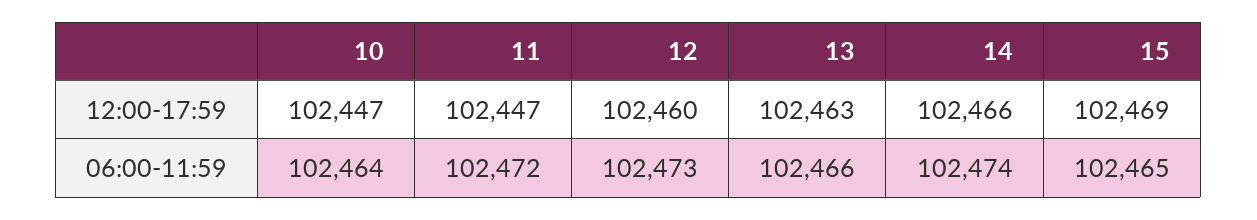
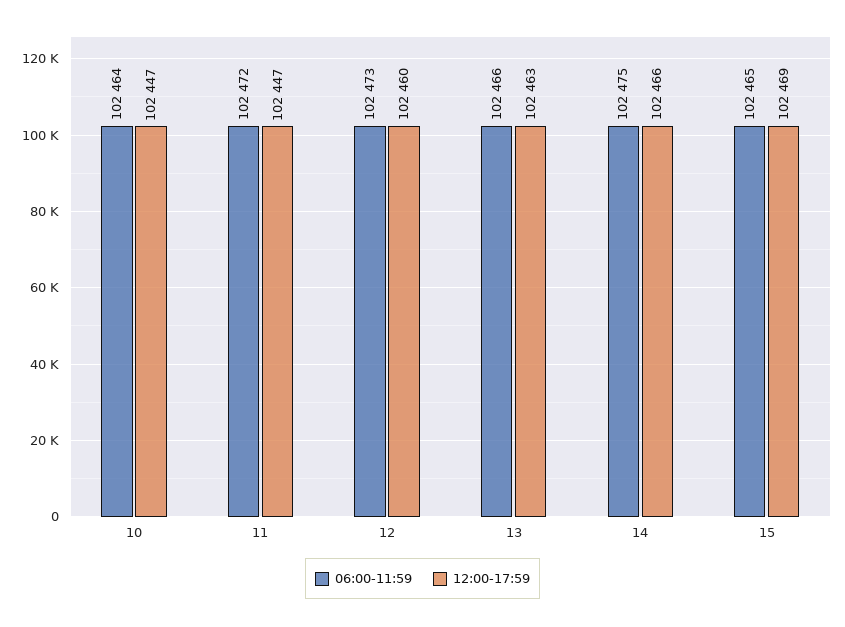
06:00-11:59, 14: 102474 -> 102475

